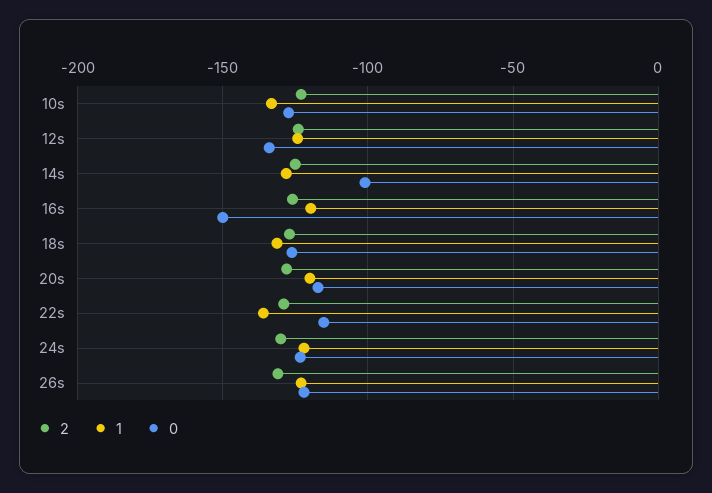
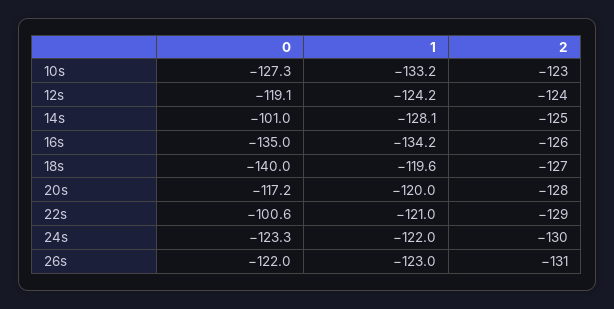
0, 12s: -135 -> -119.1
1, 16s: -120 -> -134.2
0, 16s: -150 -> -135
1, 18s: -130 -> -119.6
0, 18s: -125 -> -140
1, 22s: -135 -> -121
0, 22s: -115 -> -100.6

